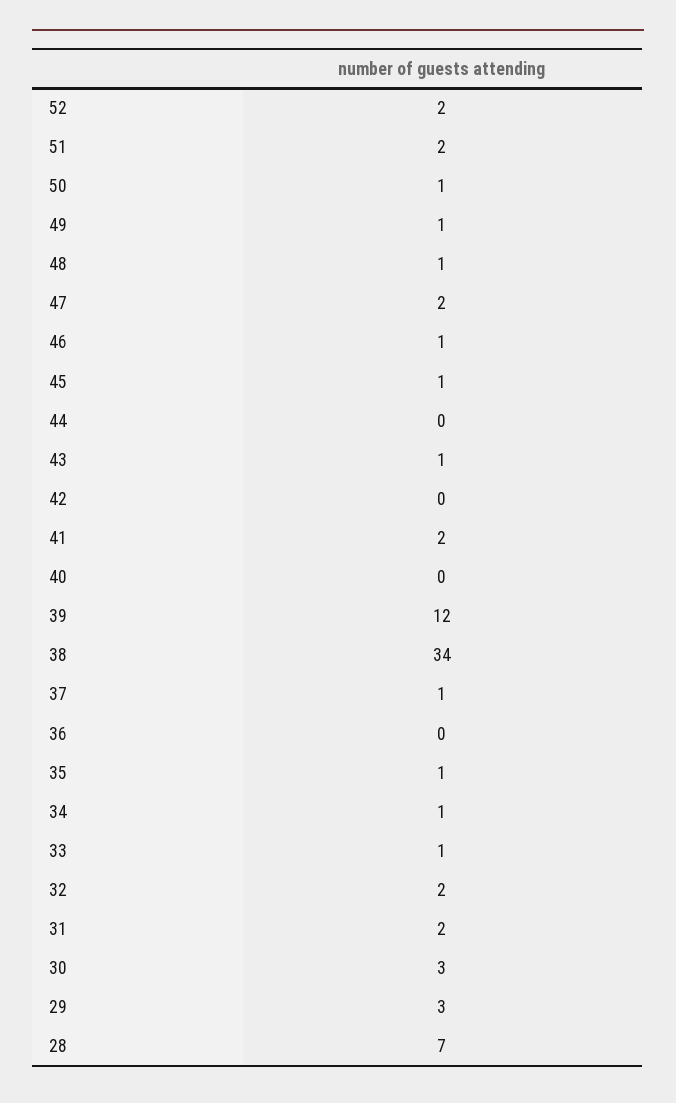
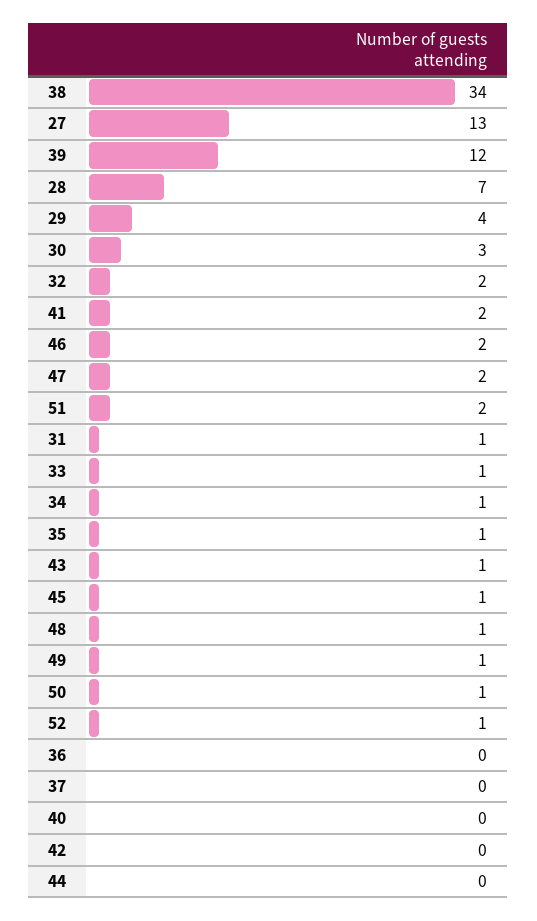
52: 2 -> 1
46: 1 -> 2
37: 1 -> 0
31: 2 -> 1
29: 3 -> 4
27: none -> 13

